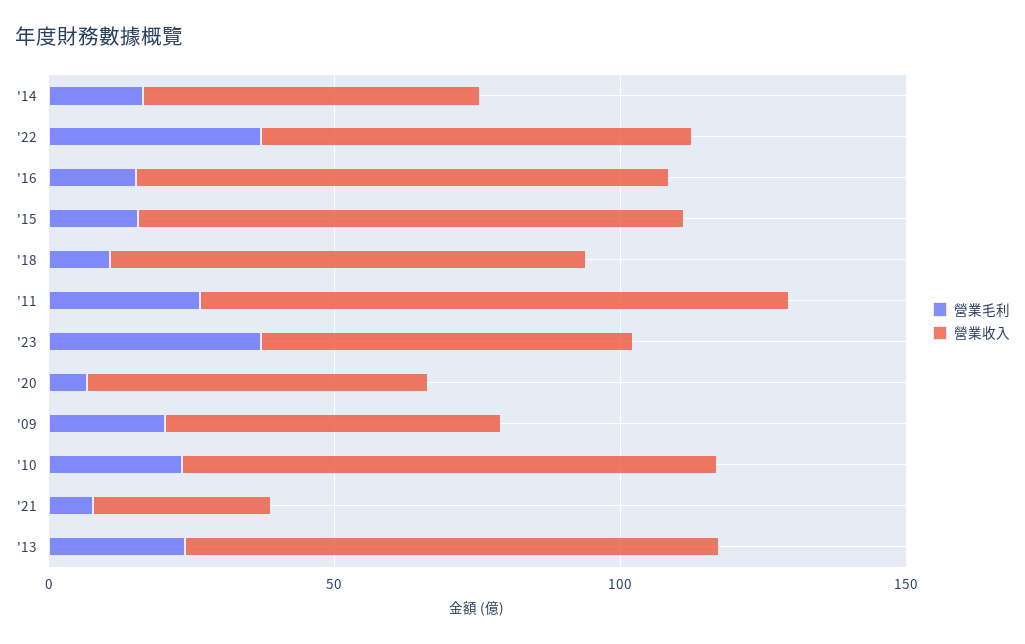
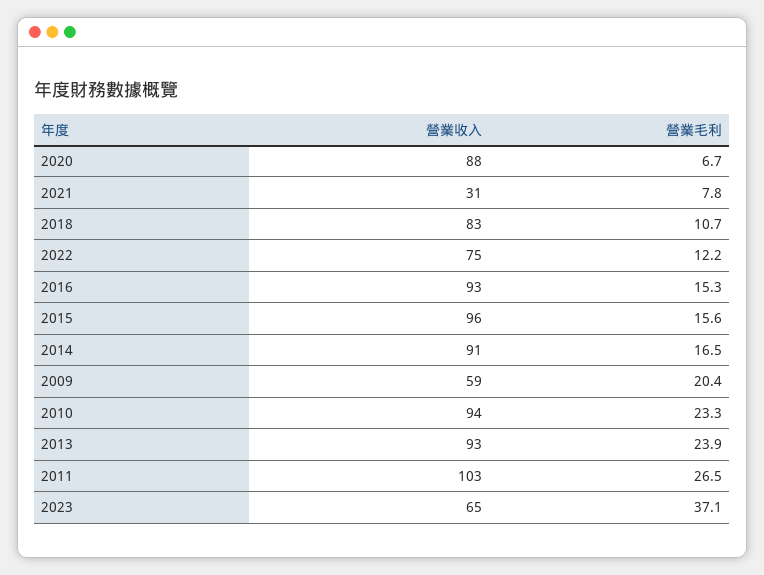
營業收入, '14: 60 -> 91
營業毛利, '22: 40 -> 12.2
營業收入, '20: 60 -> 88

